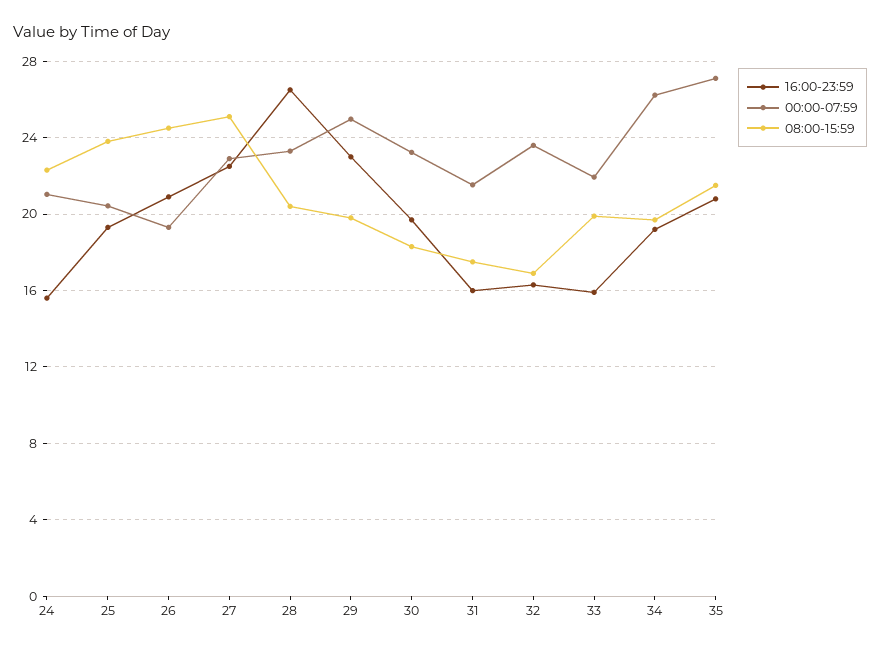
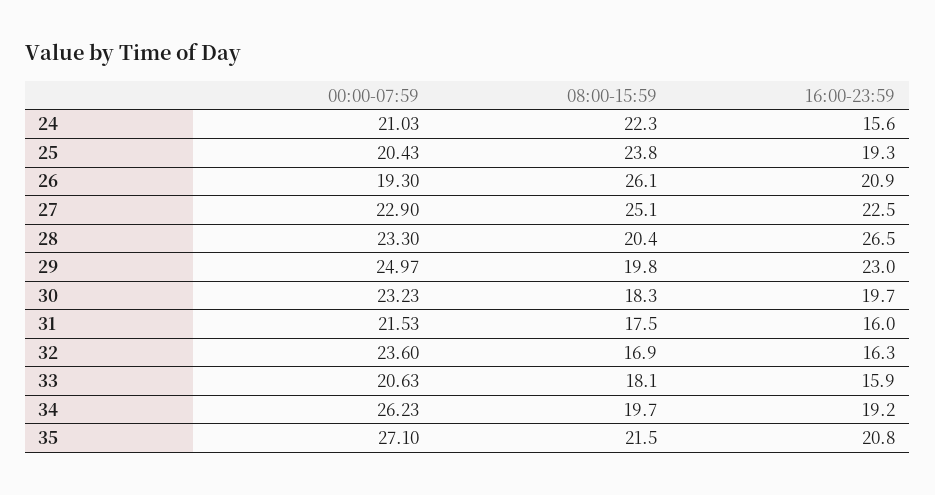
08:00-15:59, 26: 24.5 -> 26.1
00:00-07:59, 33: 22 -> 20.63
08:00-15:59, 33: 20 -> 18.1

